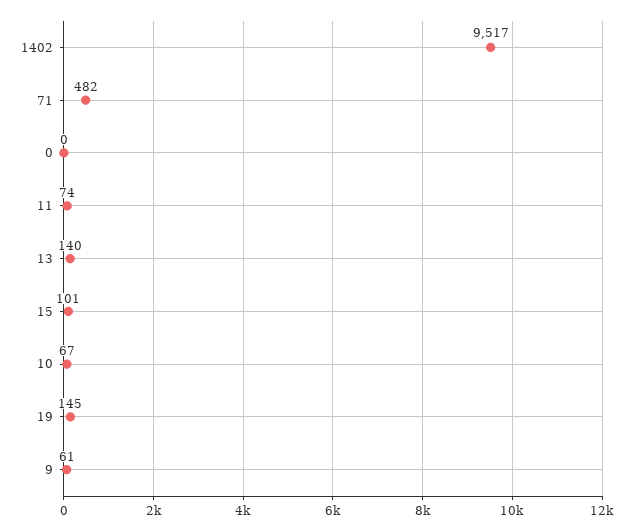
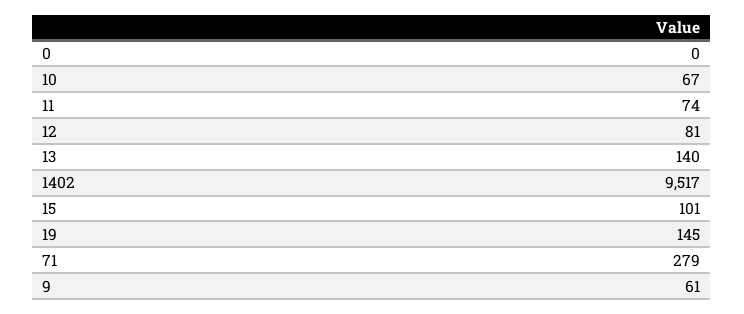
71: 482 -> 279
12: none -> 81

